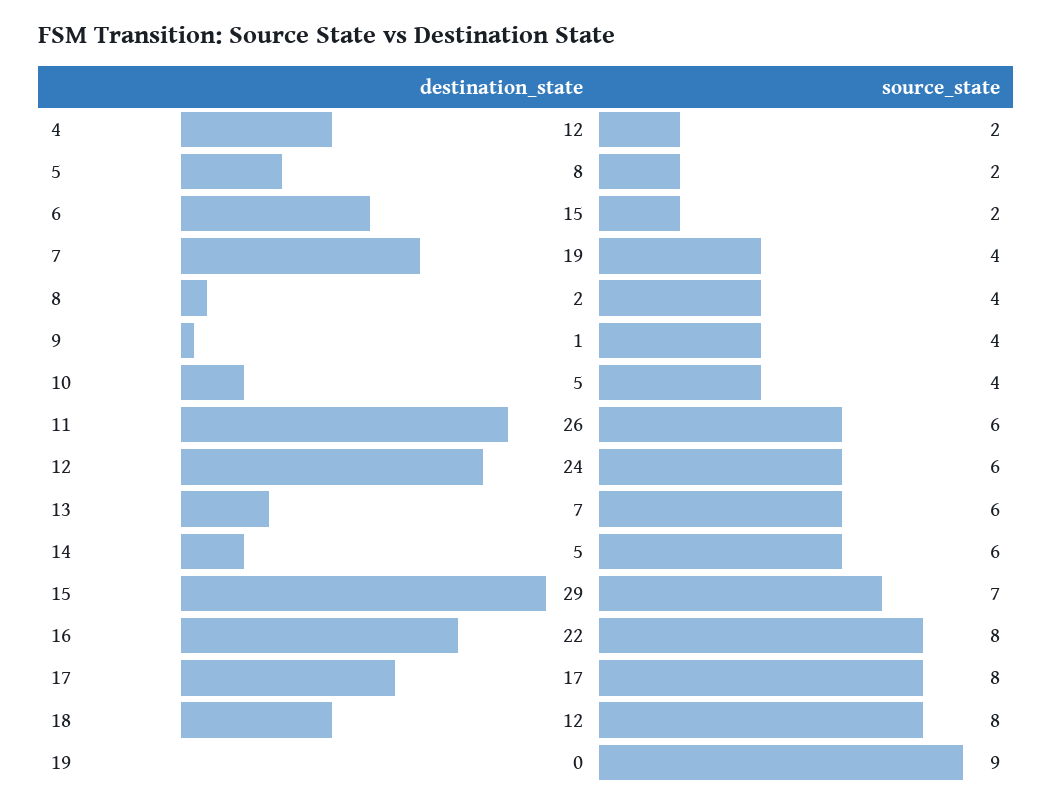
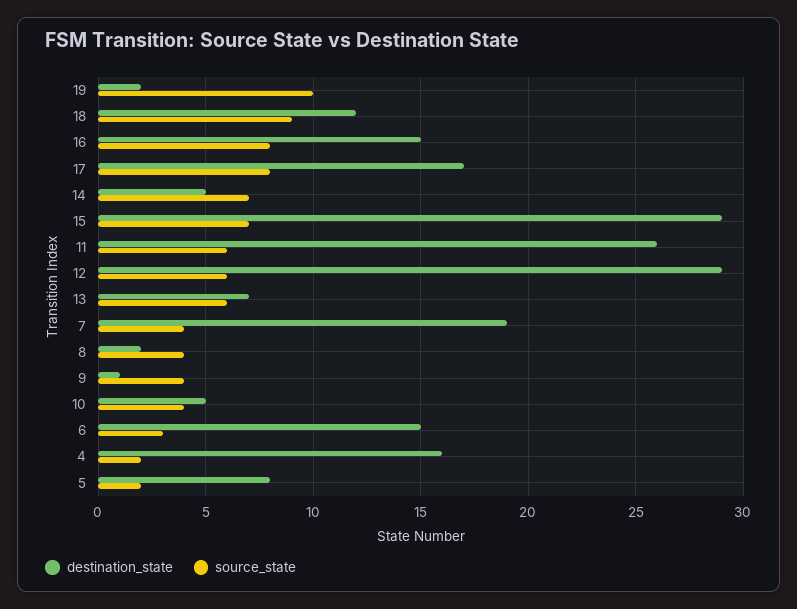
destination_state, 4: 12 -> 16
source_state, 6: 2 -> 3
destination_state, 12: 24 -> 29
source_state, 14: 6 -> 7
destination_state, 16: 22 -> 15
source_state, 18: 8 -> 9
destination_state, 19: 0 -> 2
source_state, 19: 9 -> 10

